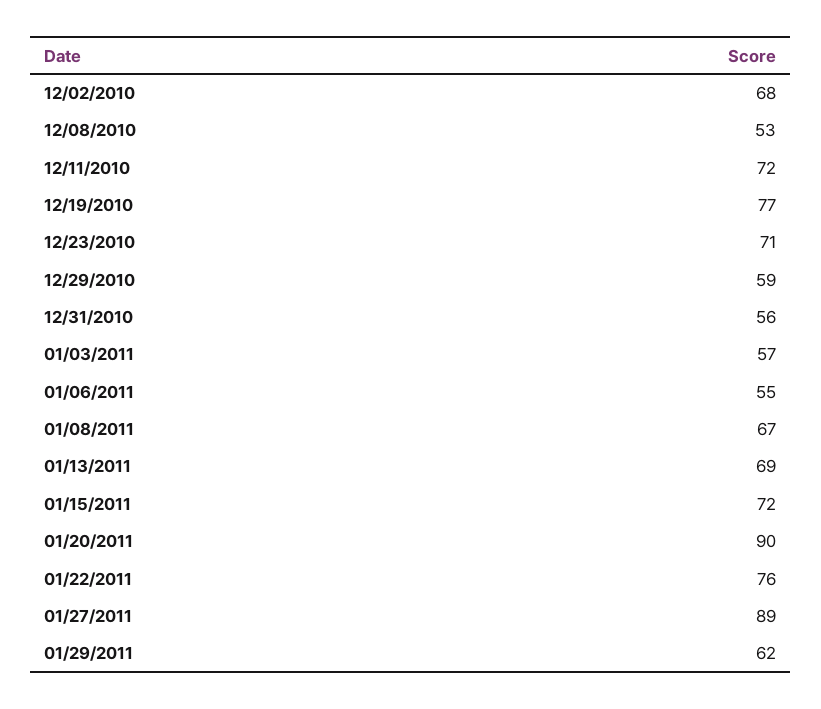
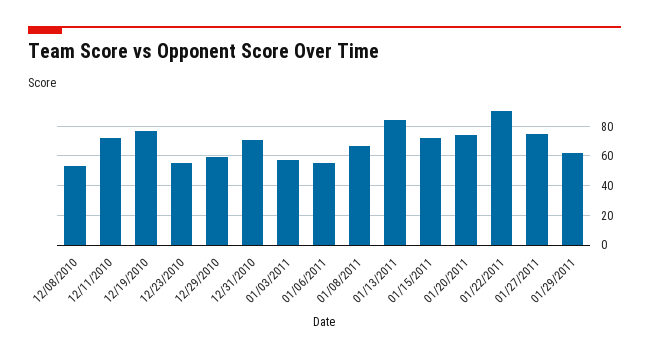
12/02/2010: 68 -> none
12/23/2010: 71 -> 55
12/31/2010: 56 -> 70
01/13/2011: 69 -> 85
01/20/2011: 90 -> 75
01/22/2011: 76 -> 90
01/27/2011: 89 -> 75

